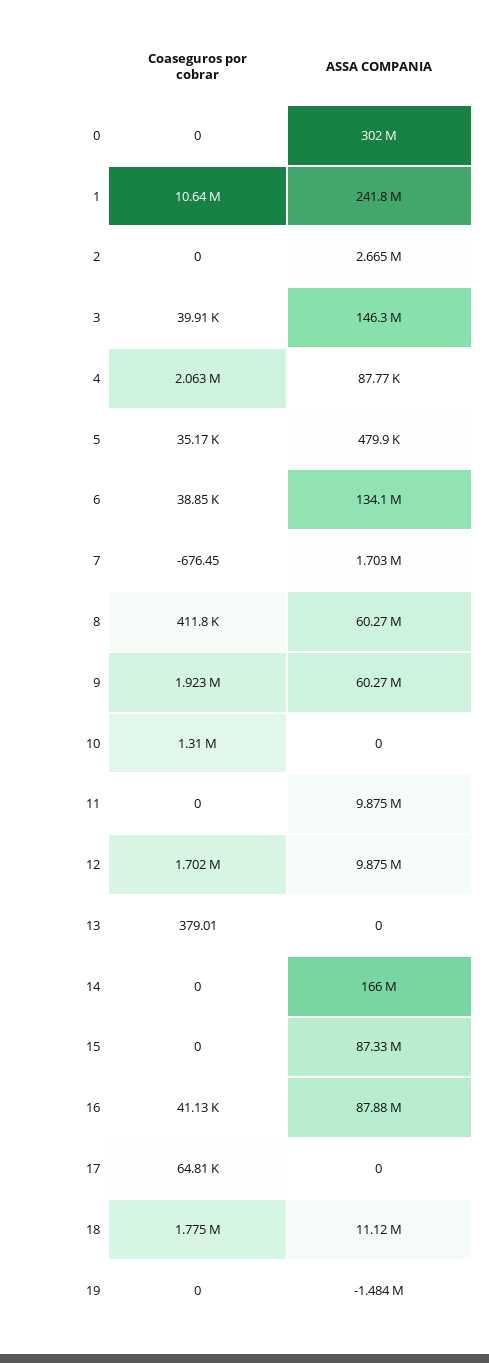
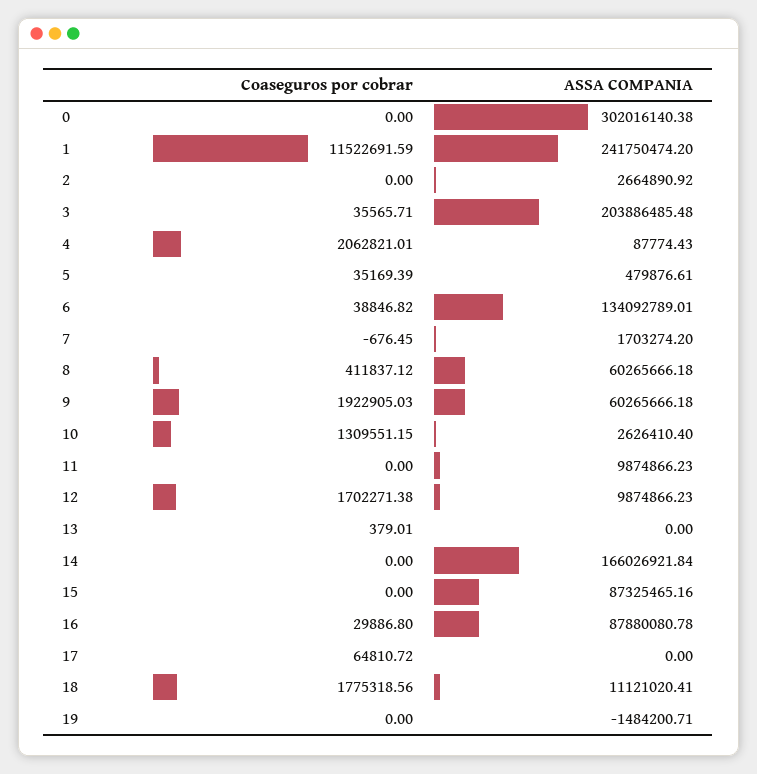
Coaseguros por cobrar, 1: 10640000 -> 11522691.59
Coaseguros por cobrar, 3: 39910 -> 35565.71
ASSA COMPANIA, 3: 146300000 -> 203886485.48
ASSA COMPANIA, 10: 0 -> 2626410.4
Coaseguros por cobrar, 16: 41130 -> 29886.8

